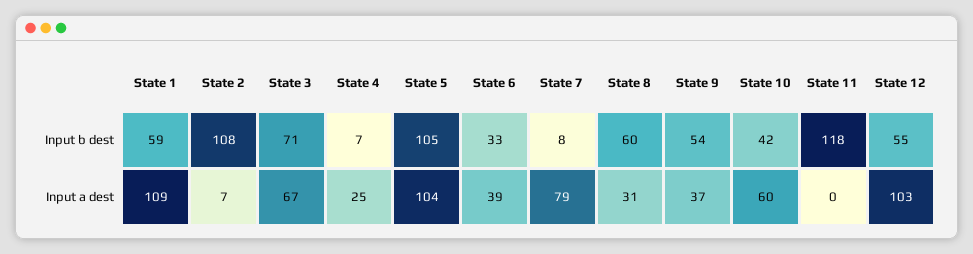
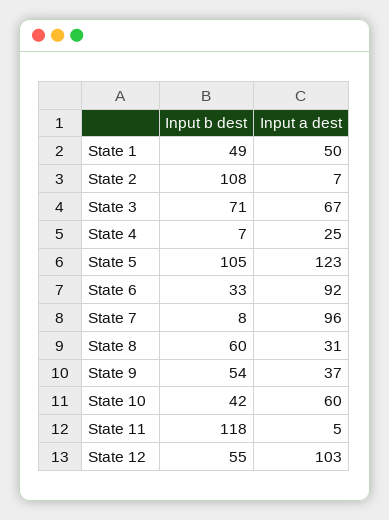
State 1, Input b dest: 59 -> 49
State 1, Input a dest: 109 -> 50
State 5, Input a dest: 104 -> 123
State 6, Input a dest: 39 -> 92
State 7, Input a dest: 79 -> 96
State 11, Input a dest: 0 -> 5

